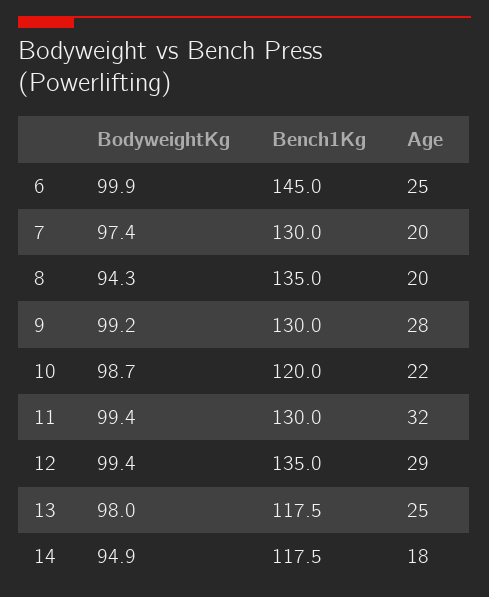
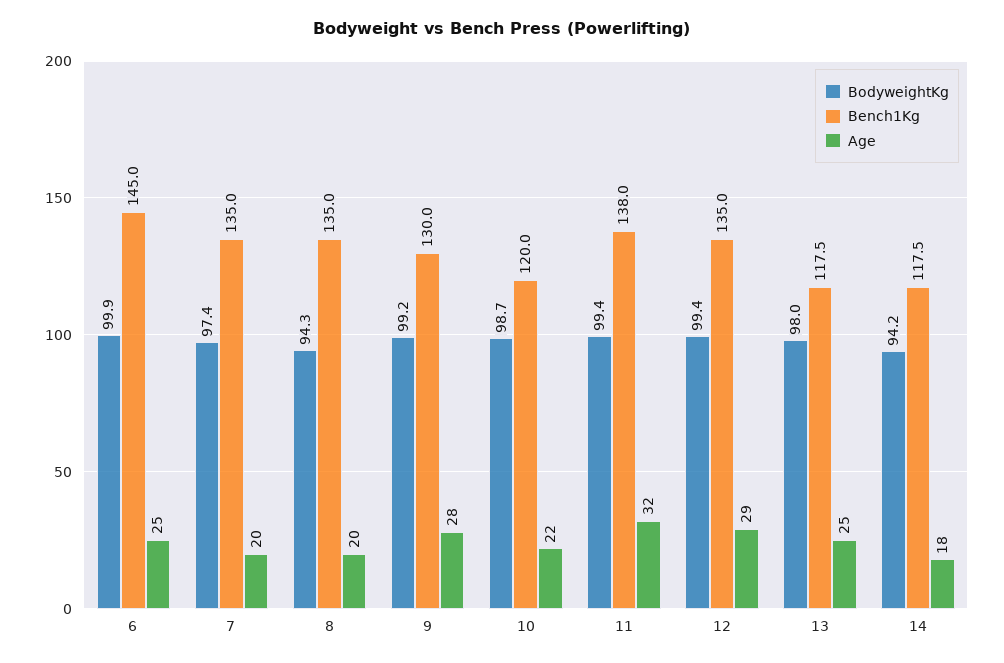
Bench1Kg, 7: 130 -> 135
Bench1Kg, 11: 130 -> 138
BodyweightKg, 14: 94.9 -> 94.2

